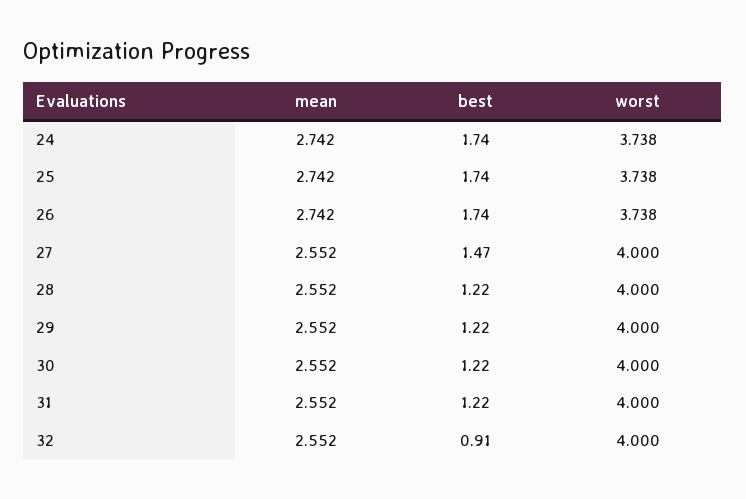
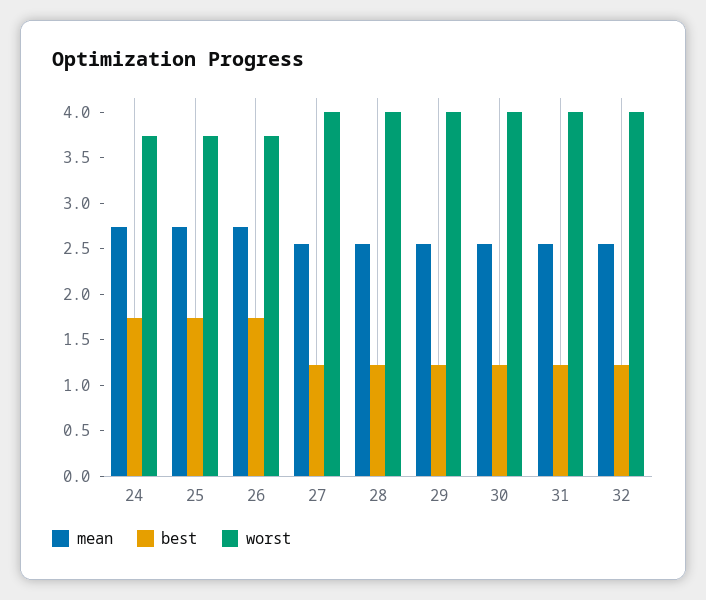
best, 27: 1.47 -> 1.2
best, 32: 0.91 -> 1.2

